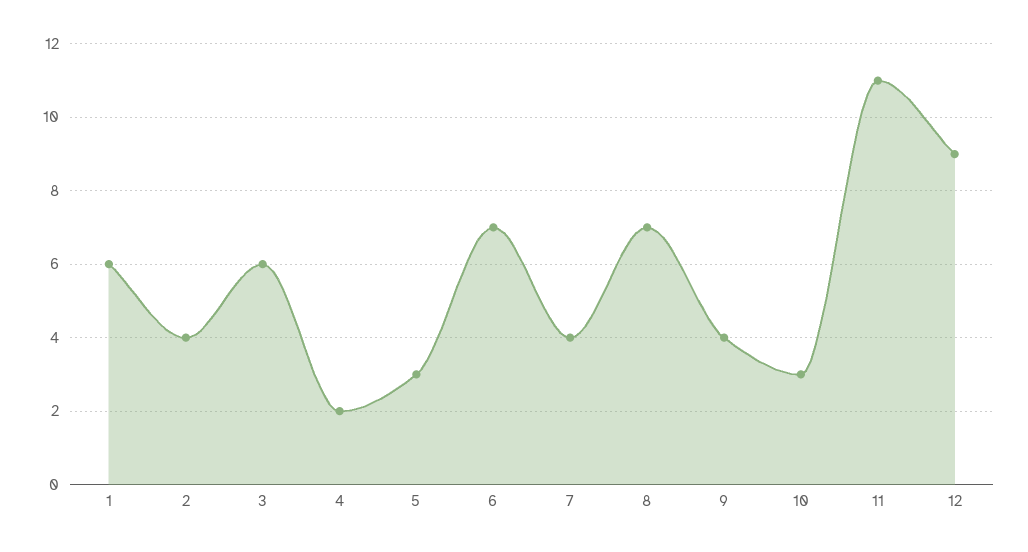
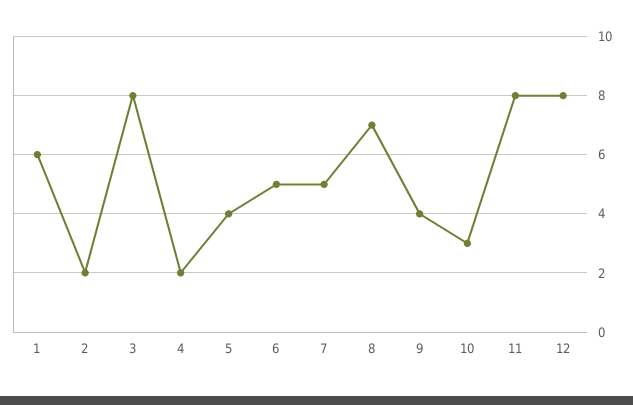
2: 4 -> 2
3: 6 -> 8
5: 3 -> 4
6: 7 -> 5
7: 4 -> 5
11: 11 -> 8
12: 9 -> 8

